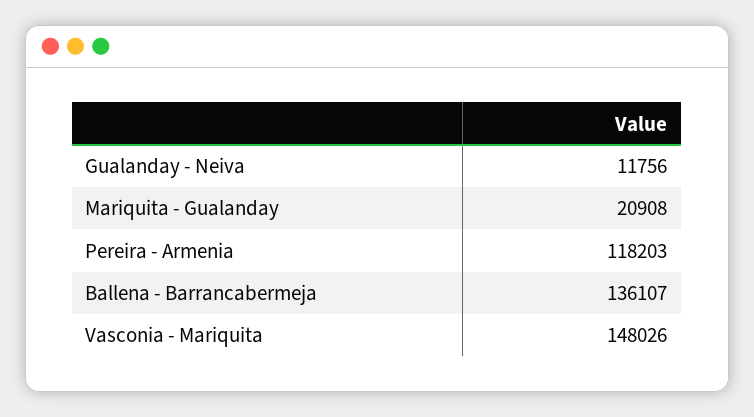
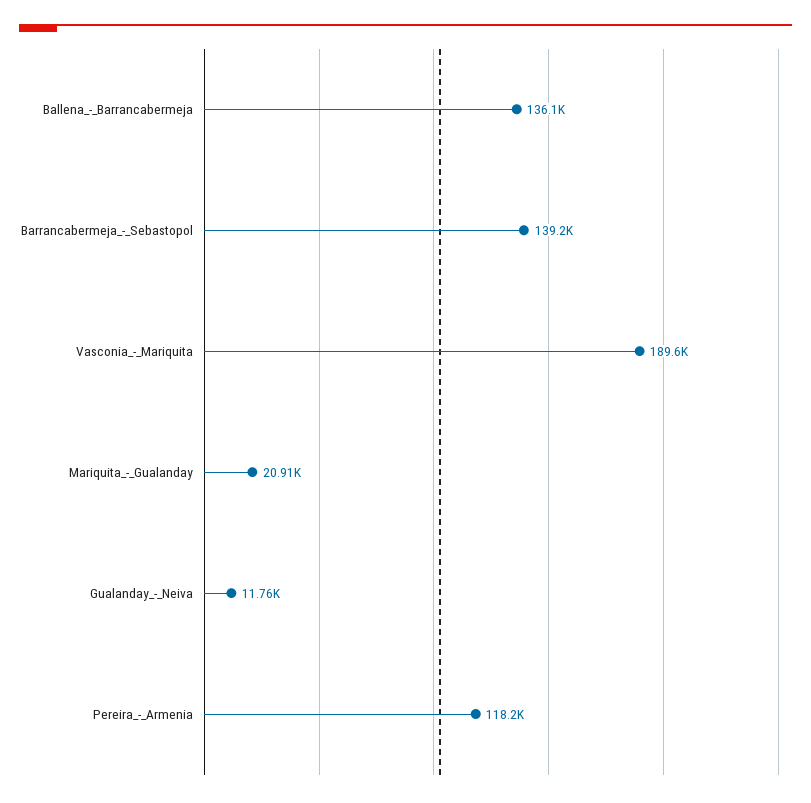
Vasconia - Mariquita: 148026 -> 189600
Barrancabermeja_-_Sebastopol: none -> 139200

